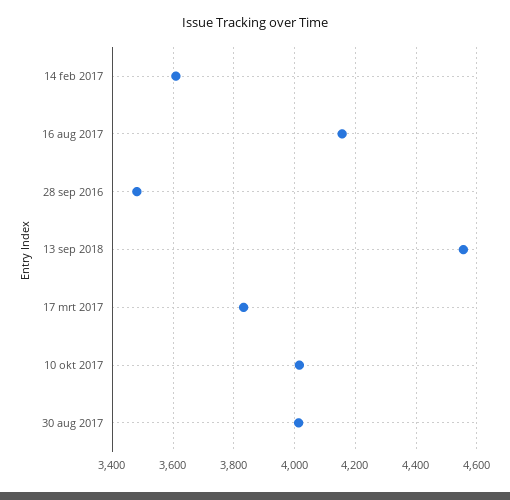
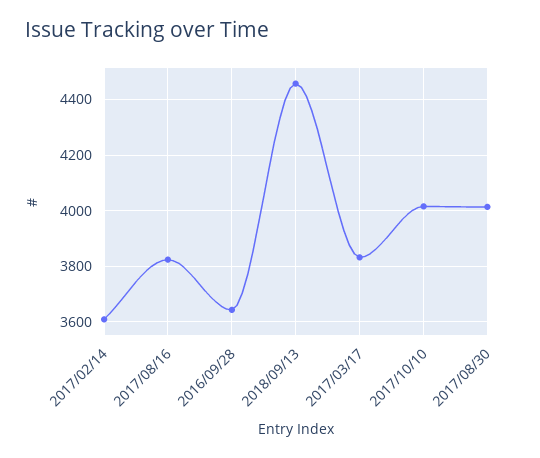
16 aug 2017: 4160 -> 3825
28 sep 2016: 3480 -> 3650
13 sep 2018: 4560 -> 4450

